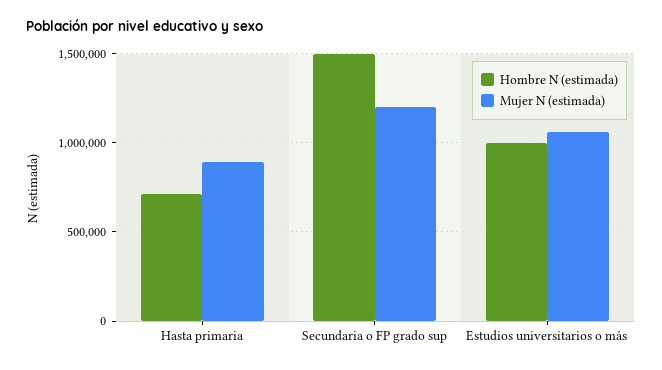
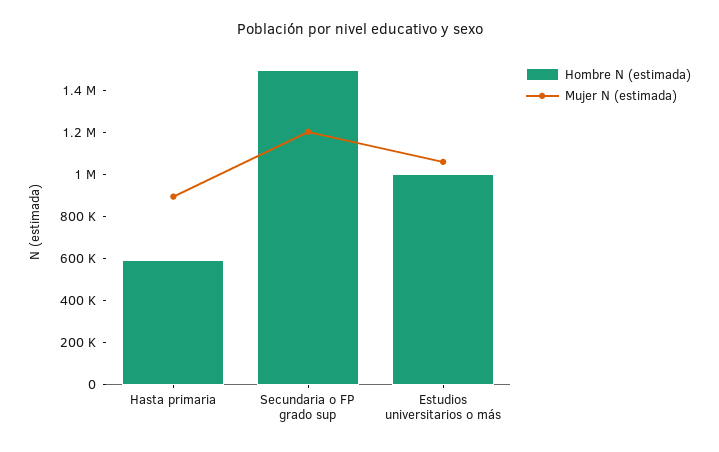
Hombre N (estimada), Hasta primaria: 700000 -> 600000

